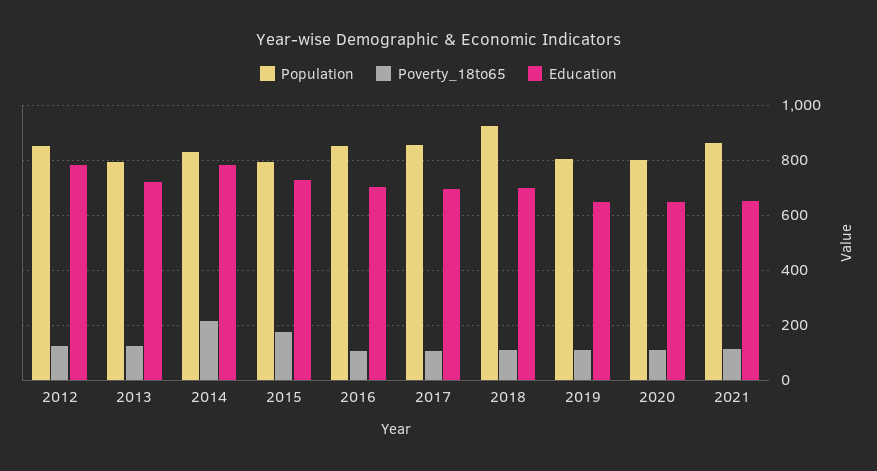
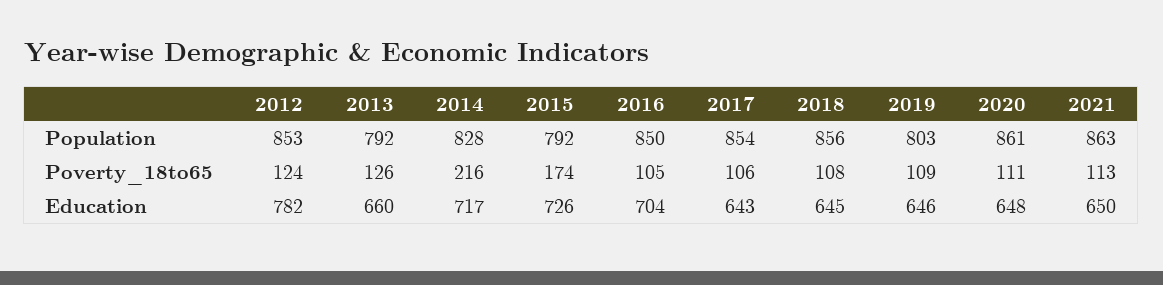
Education, 2013: 725 -> 660
Education, 2014: 775 -> 717
Education, 2017: 700 -> 643
Population, 2018: 925 -> 856
Education, 2018: 700 -> 645
Population, 2020: 800 -> 861

